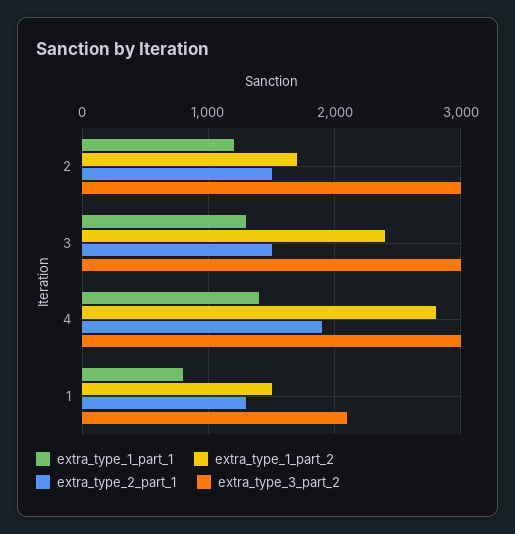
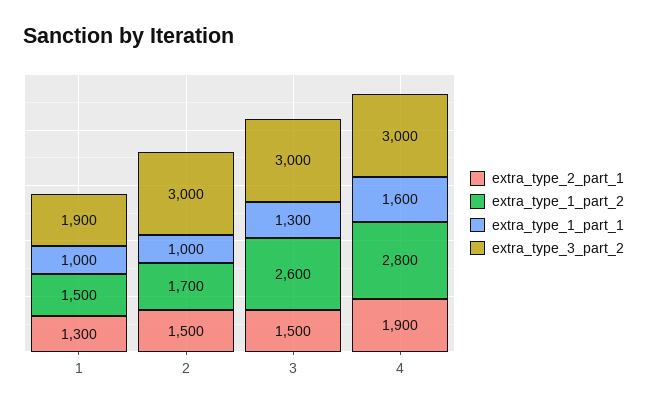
extra_type_1_part_1, 2: 1200 -> 1000
extra_type_1_part_2, 3: 2400 -> 2600
extra_type_1_part_1, 4: 1400 -> 1600
extra_type_1_part_1, 1: 800 -> 1000
extra_type_3_part_2, 1: 2100 -> 1900

